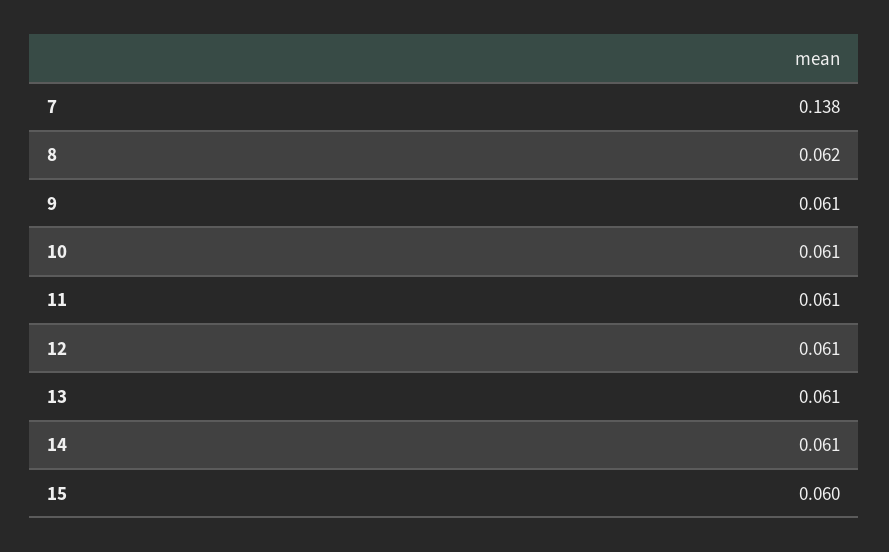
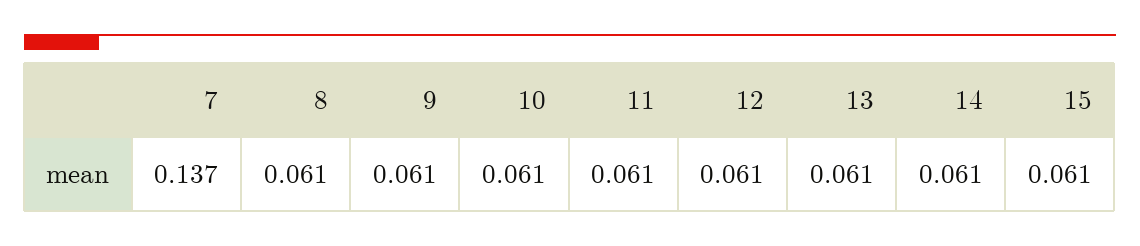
7: 0.138 -> 0.137
8: 0.062 -> 0.061
15: 0.06 -> 0.061

